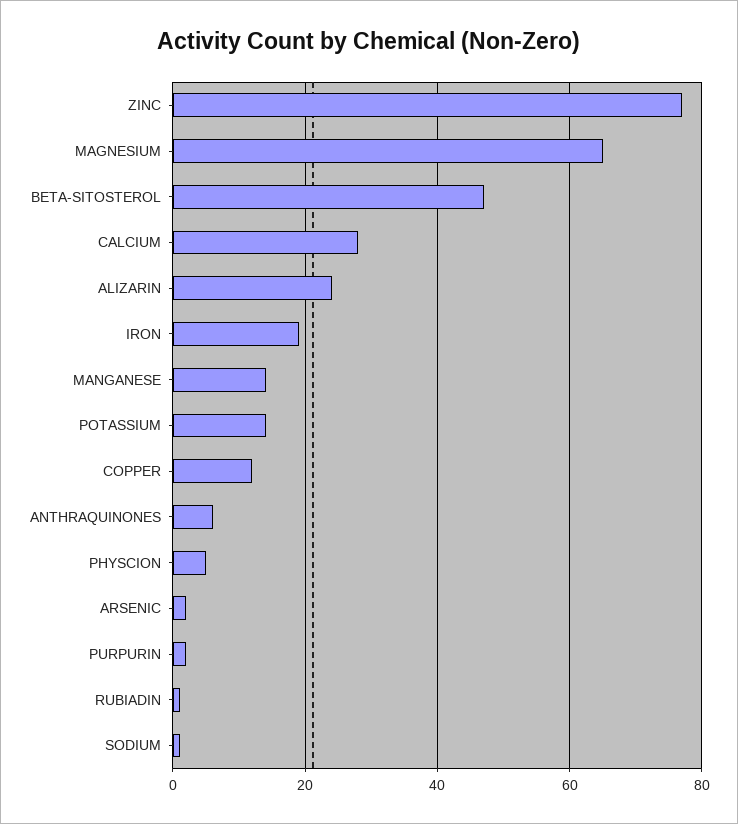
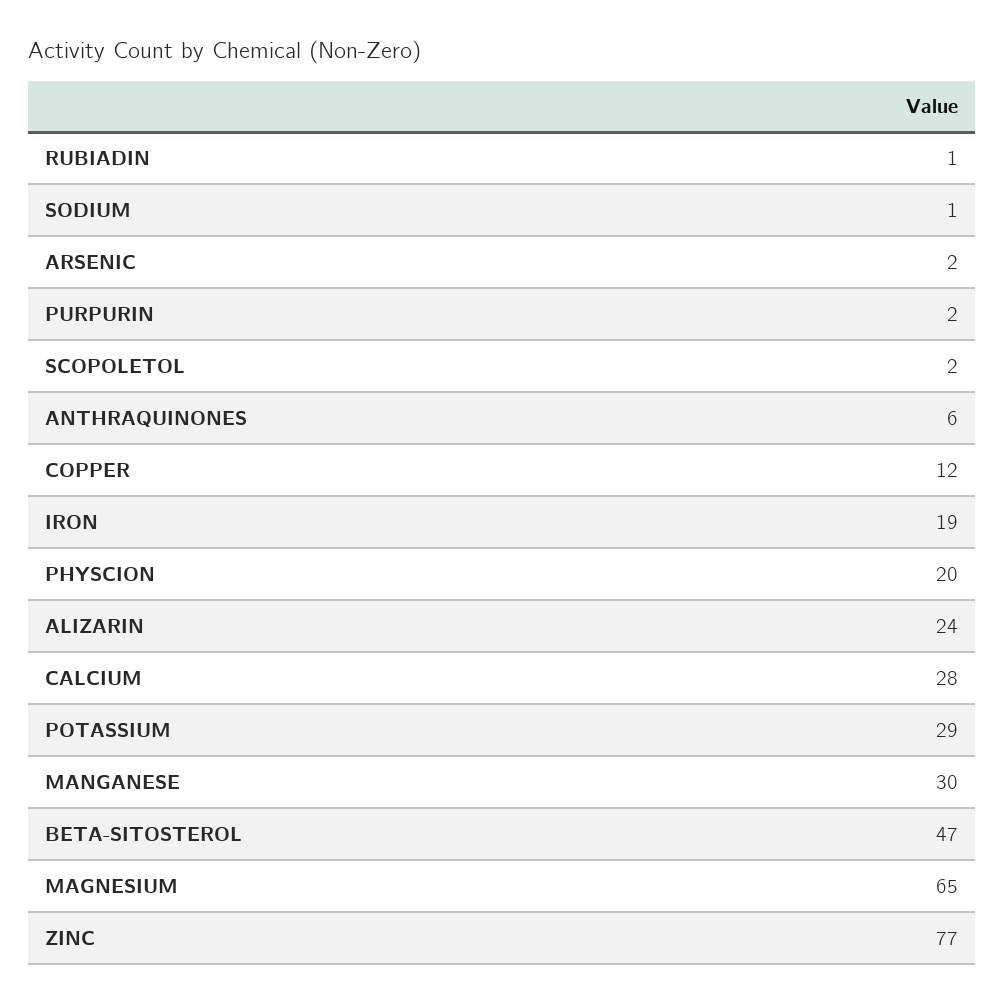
MANGANESE: 15 -> 30
POTASSIUM: 15 -> 29
PHYSCION: 5 -> 20
SCOPOLETOL: none -> 2

